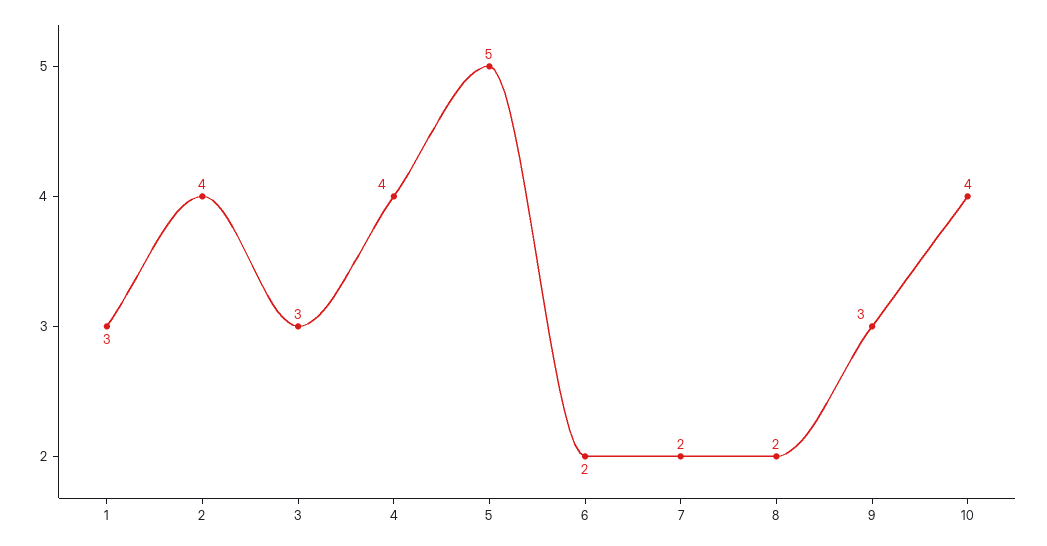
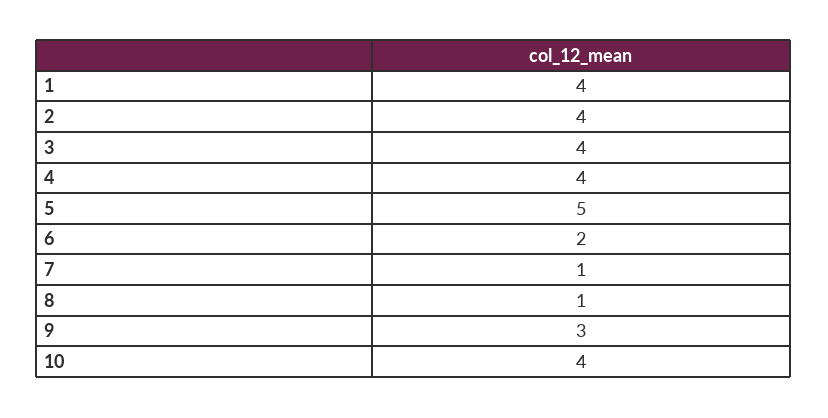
1: 3 -> 4
3: 3 -> 4
7: 2 -> 1
8: 2 -> 1

